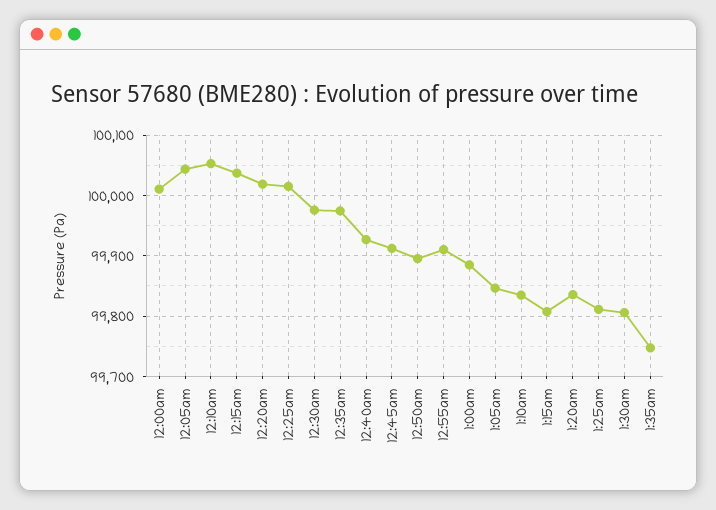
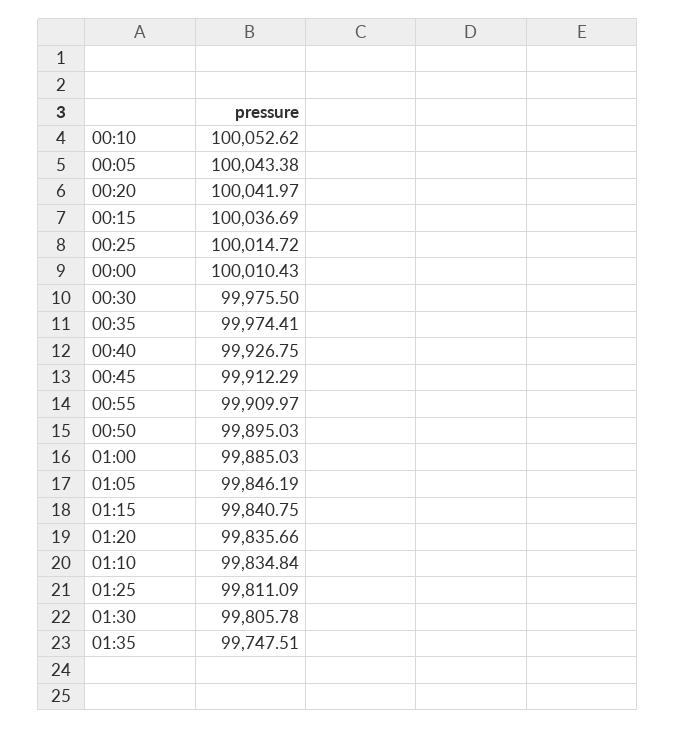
12:20am: 100020 -> 100041.97
1:15am: 99810 -> 99840.75

